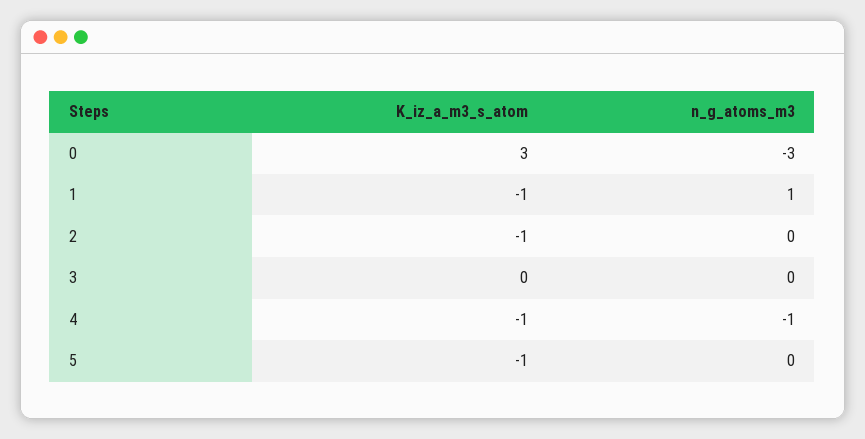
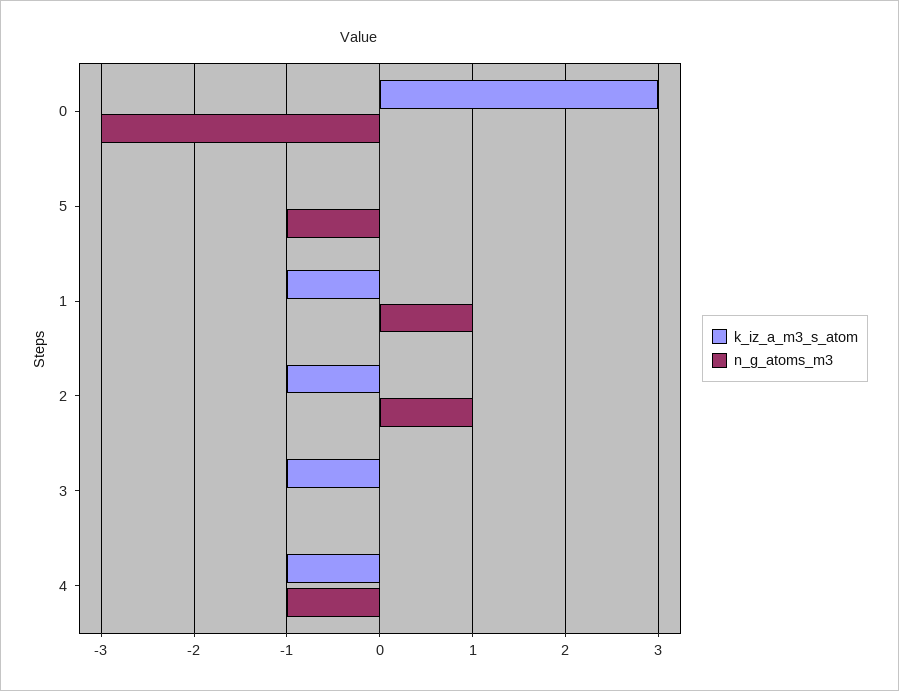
n_g_atoms_m3, 2: 0 -> 1
K_iz_a_m3_s_atom, 3: 0 -> -1
K_iz_a_m3_s_atom, 5: -1 -> 0
n_g_atoms_m3, 5: 0 -> -1

